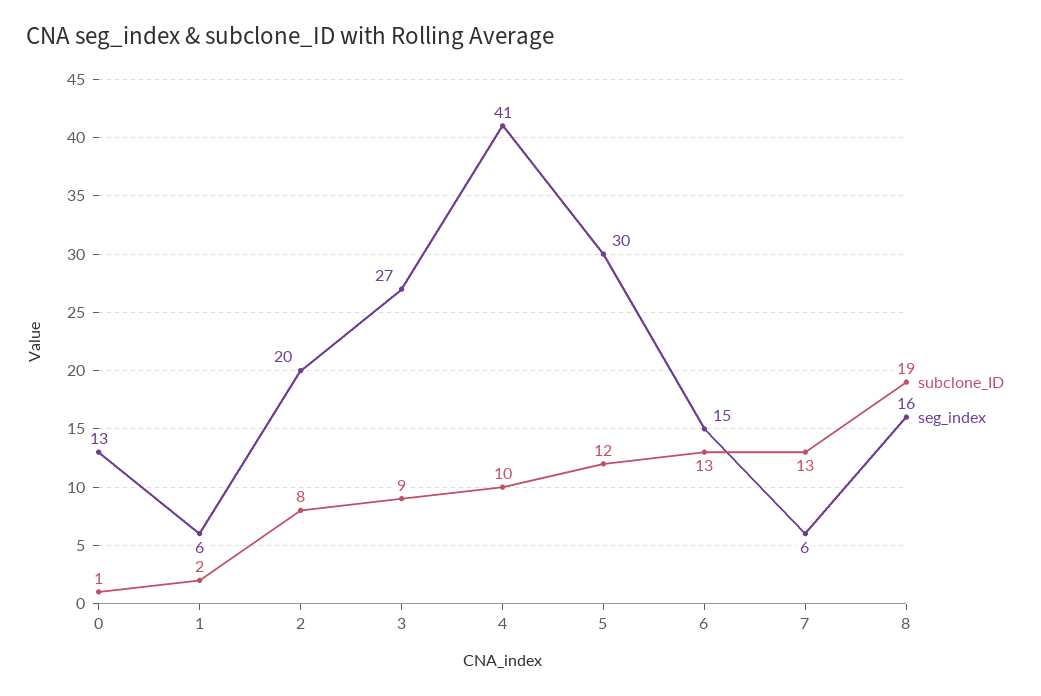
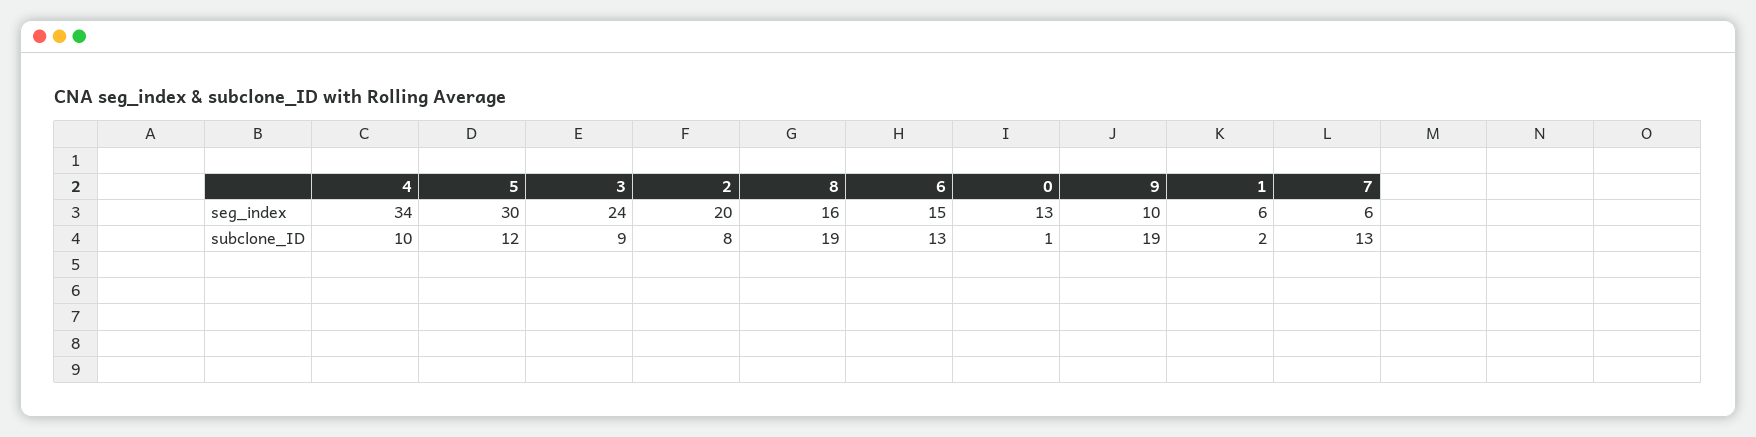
seg_index, 3: 27 -> 24
seg_index, 4: 41 -> 34
seg_index, 9: none -> 10
subclone_ID, 9: none -> 19

